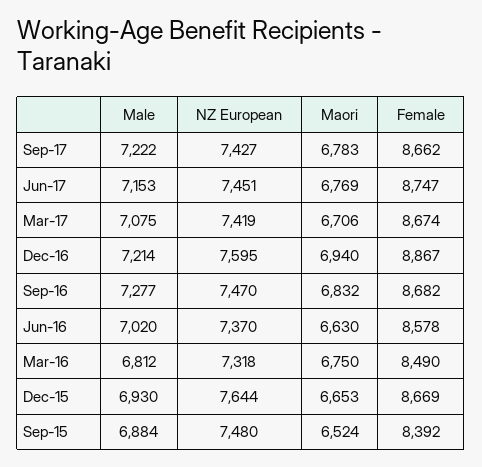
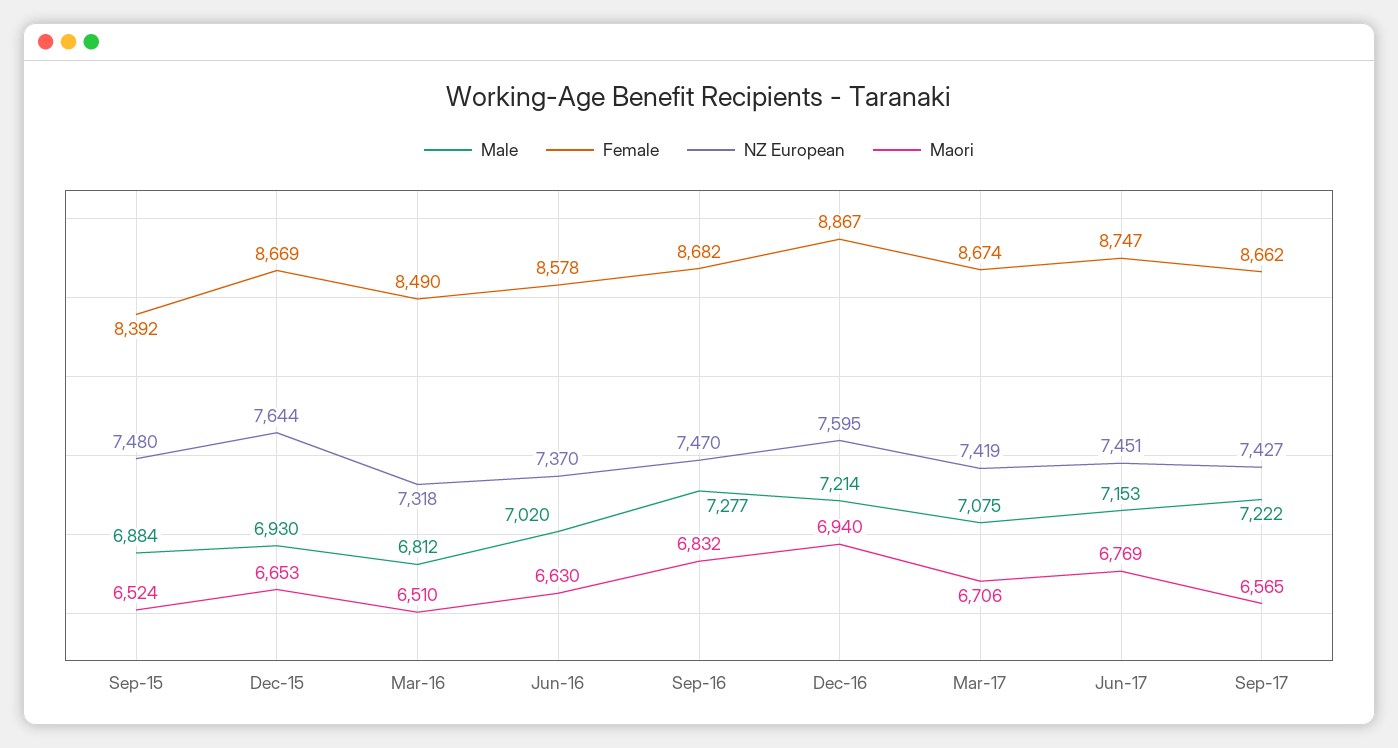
Maori, Sep-17: 6783 -> 6565
Maori, Mar-16: 6750 -> 6510

